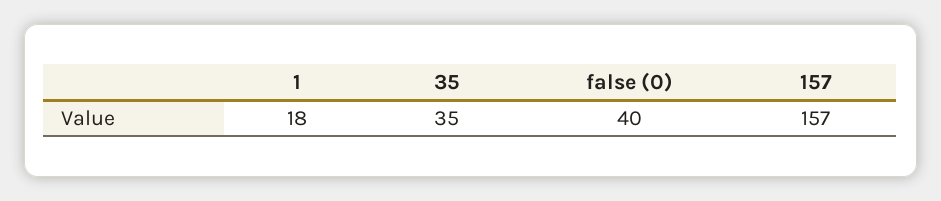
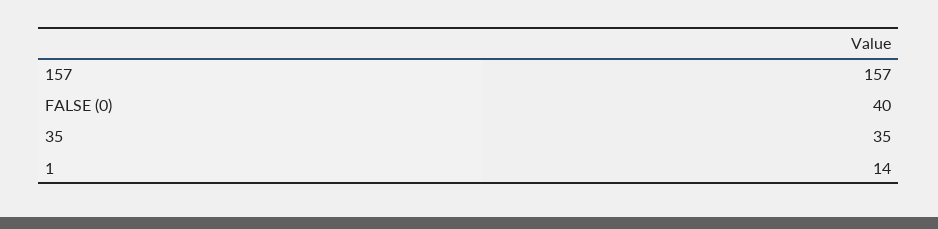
1: 18 -> 14

